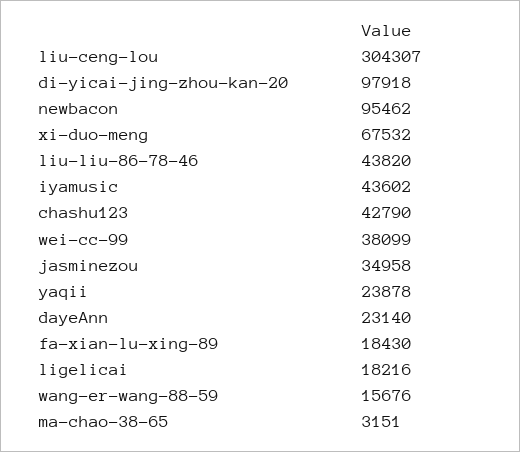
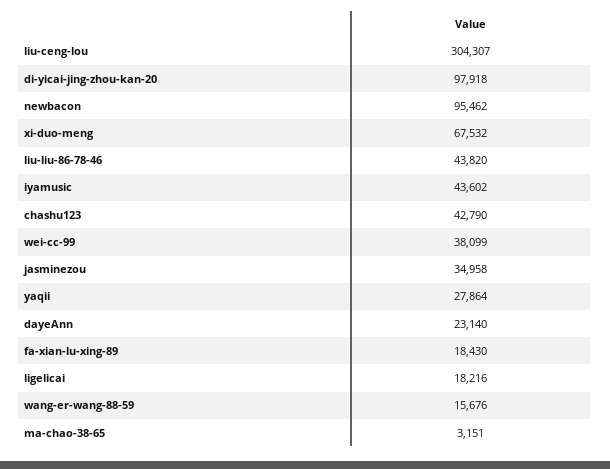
yaqii: 23878 -> 27864

